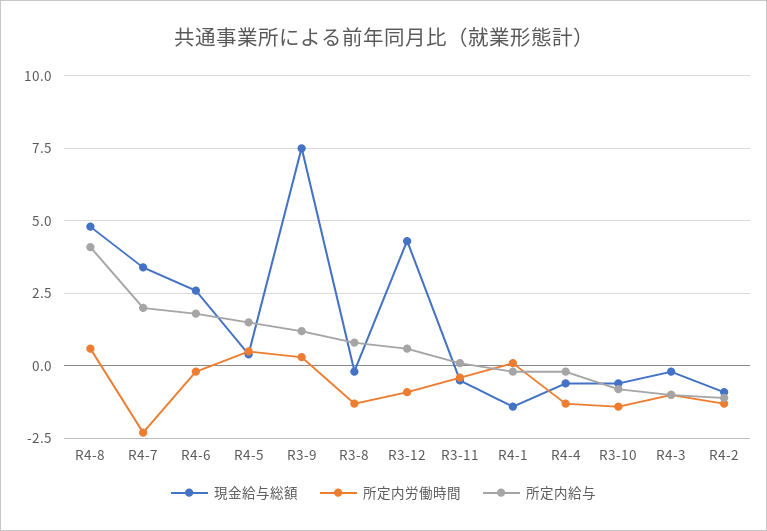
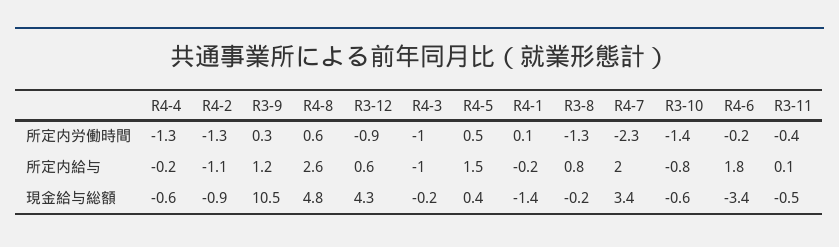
所定内給与, R4-8: 4 -> 2.6
現金給与総額, R4-6: 2.5 -> -3.4
現金給与総額, R3-9: 7.5 -> 10.5

